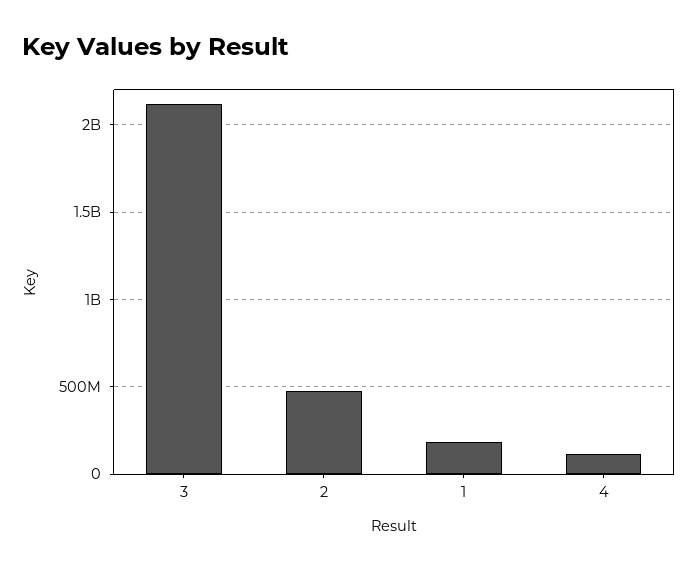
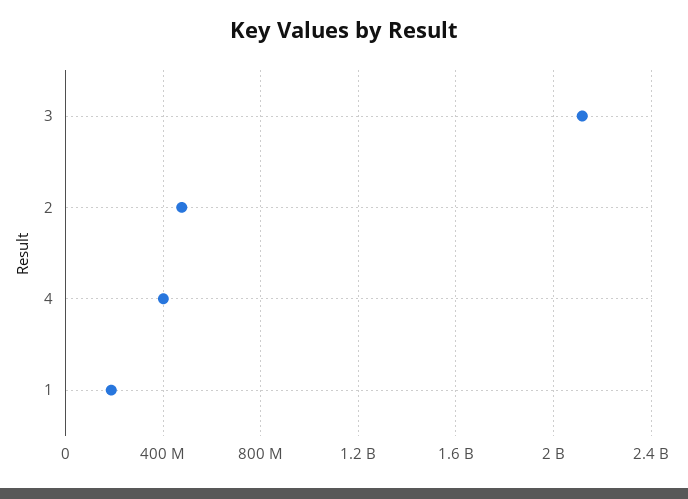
4: 100000000 -> 400000000

